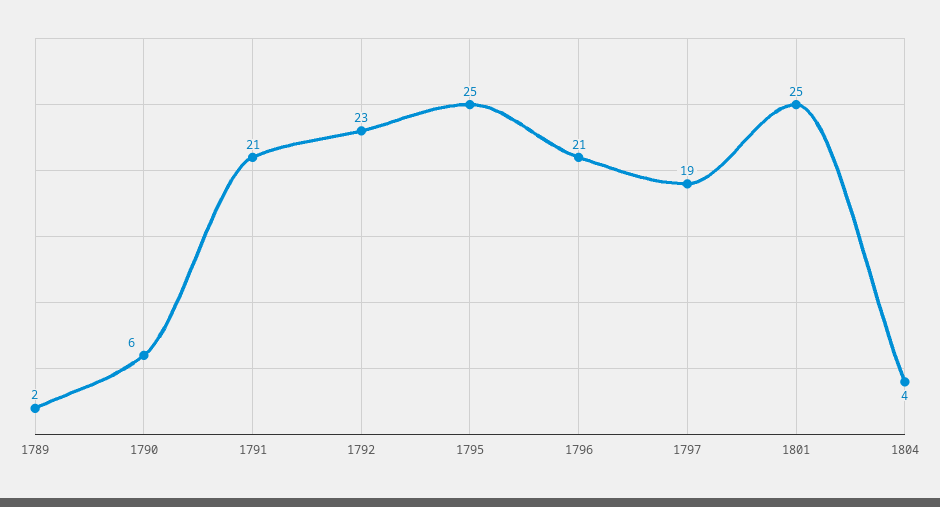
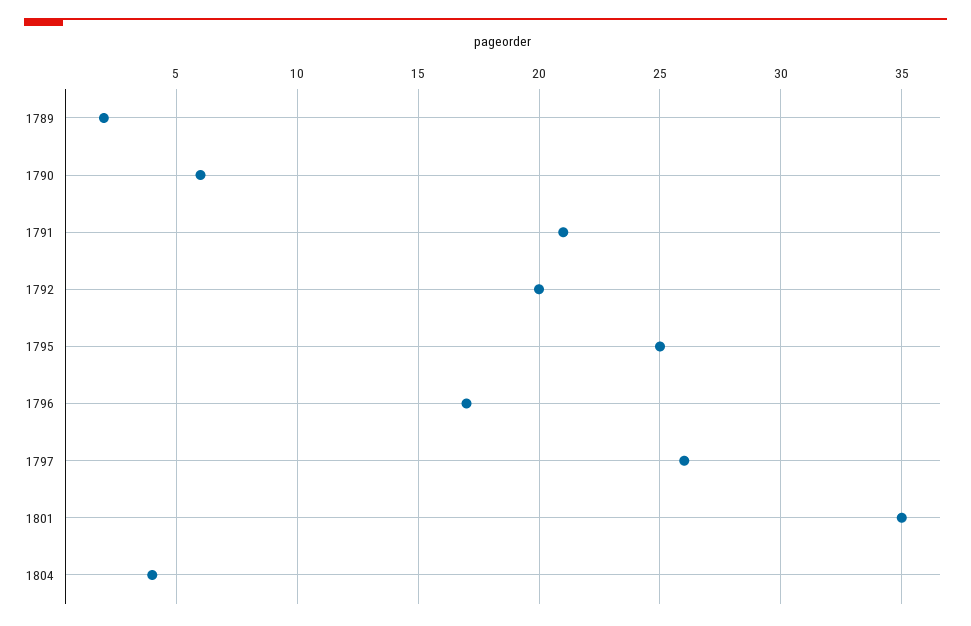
1792: 23 -> 20
1796: 21 -> 17
1797: 19 -> 26
1801: 25 -> 35

